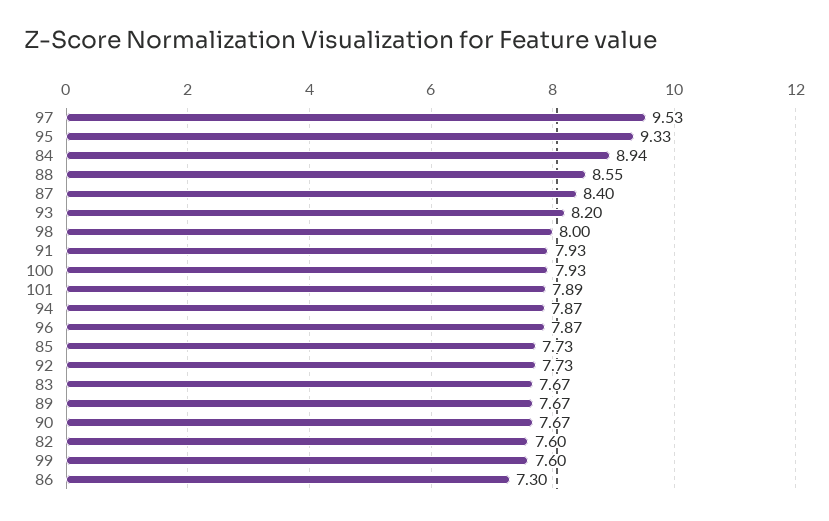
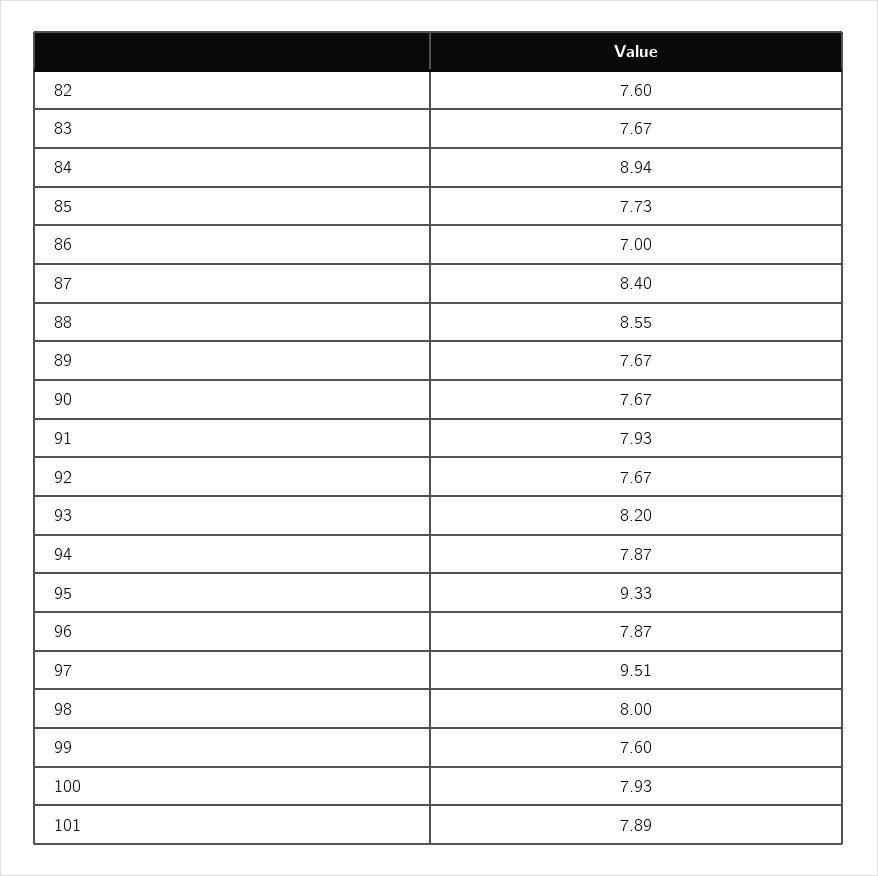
97: 9.53 -> 9.51
92: 7.73 -> 7.67
86: 7.3 -> 7

